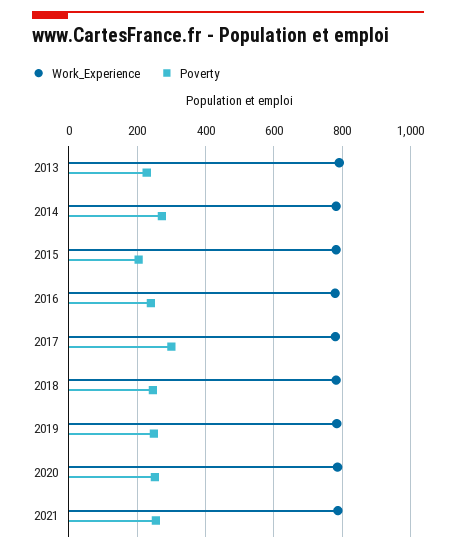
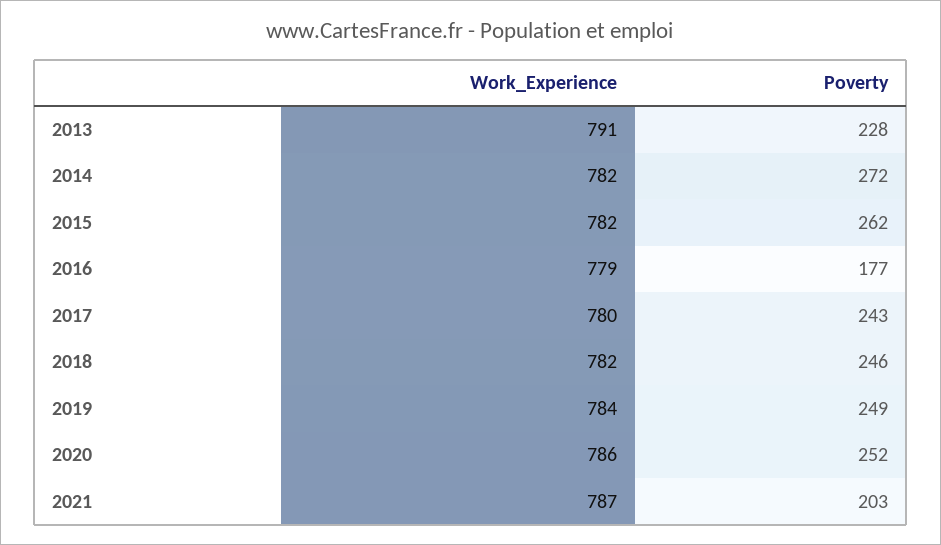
Poverty, 2015: 200 -> 262
Poverty, 2016: 240 -> 177
Poverty, 2017: 300 -> 243
Poverty, 2021: 260 -> 203

